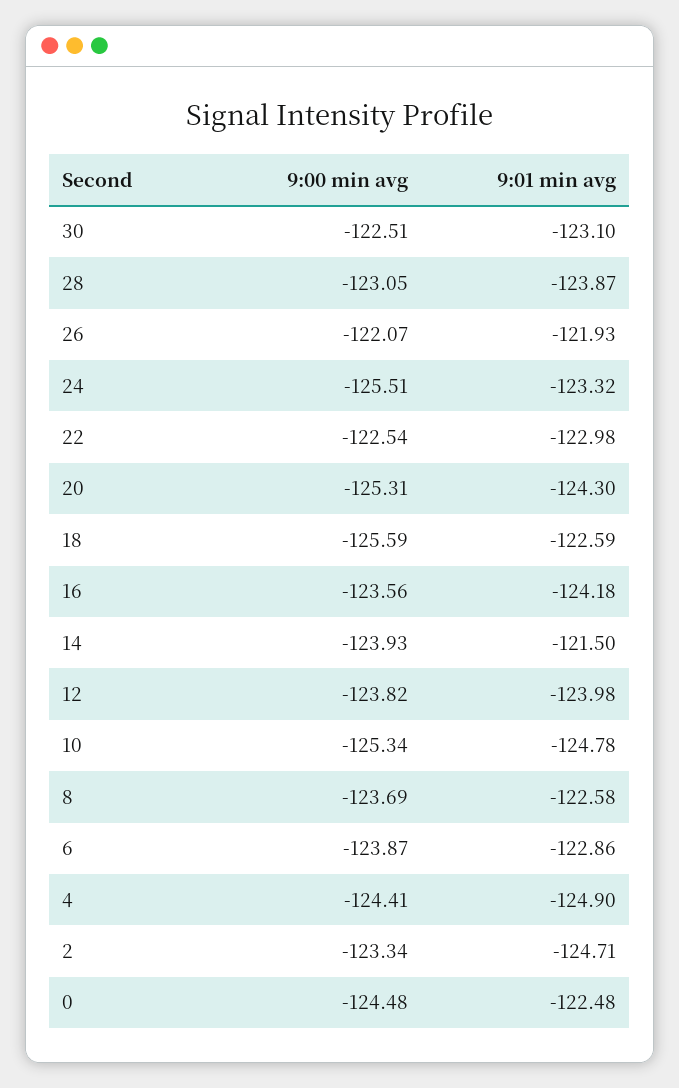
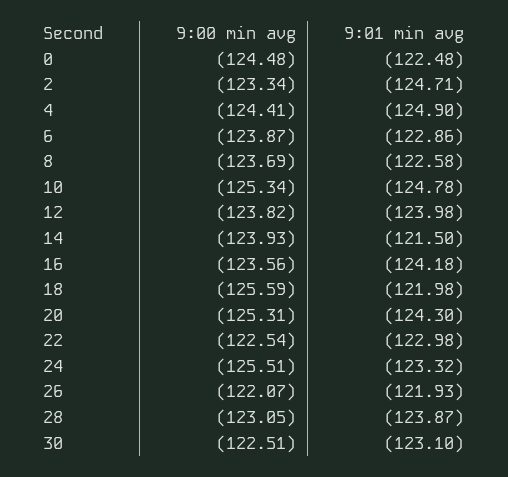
9:01 min avg, 18: -122.59 -> -121.98

